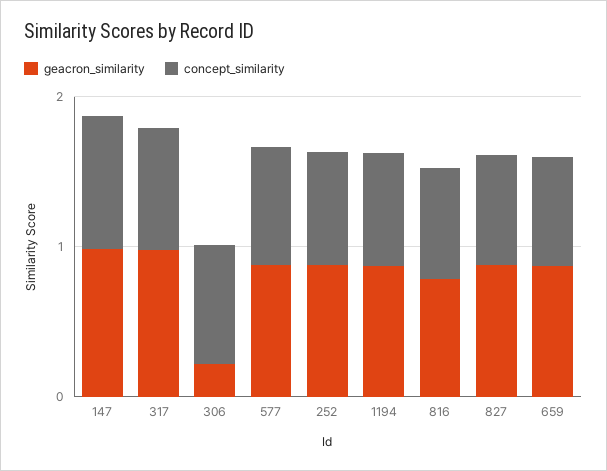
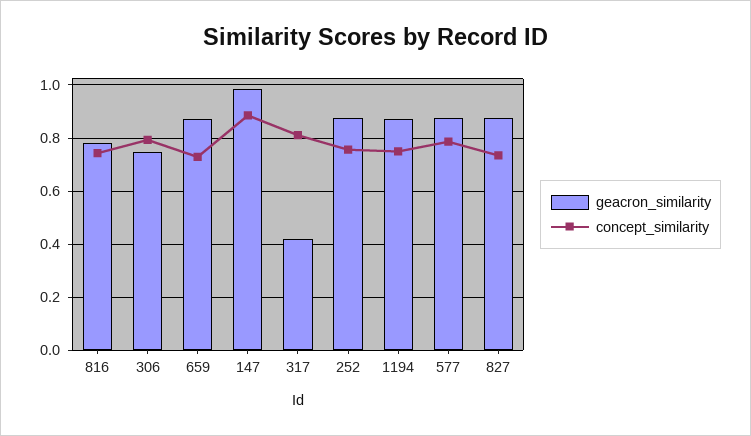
geacron_similarity, 317: 1 -> 0.425
geacron_similarity, 306: 0.2 -> 0.75

